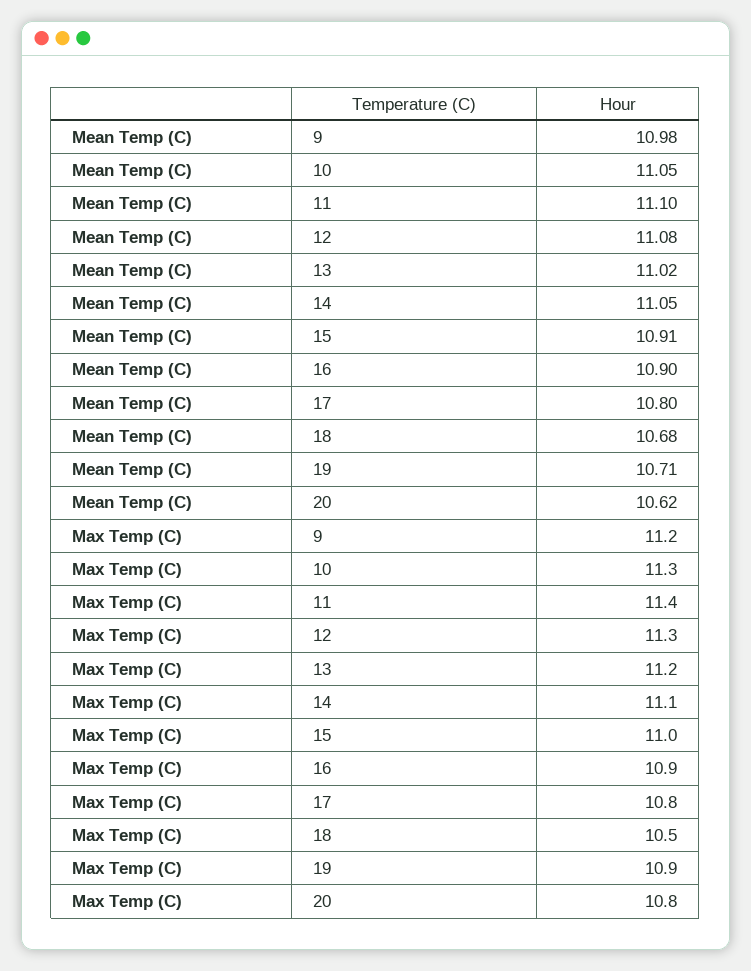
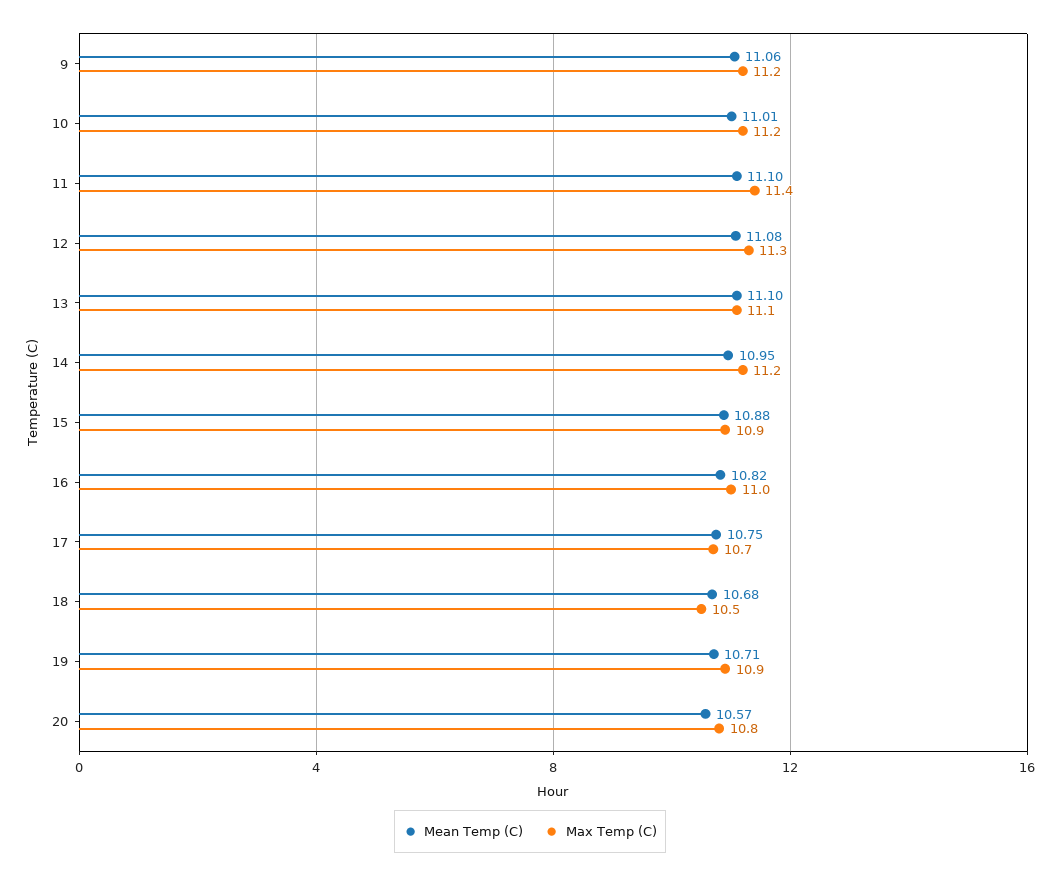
Mean Temp (C), 9: 10.98 -> 11.06
Mean Temp (C), 10: 11.05 -> 11.01
Mean Temp (C), 13: 11.02 -> 11.1
Mean Temp (C), 14: 11.05 -> 10.95
Mean Temp (C), 15: 10.91 -> 10.88
Mean Temp (C), 16: 10.9 -> 10.82
Mean Temp (C), 17: 10.8 -> 10.75
Mean Temp (C), 20: 10.62 -> 10.57
Max Temp (C), 10: 11.3 -> 11.2
Max Temp (C), 13: 11.2 -> 11.1
Max Temp (C), 14: 11.1 -> 11.2
Max Temp (C), 15: 11 -> 10.9
Max Temp (C), 16: 10.9 -> 11
Max Temp (C), 17: 10.8 -> 10.7

